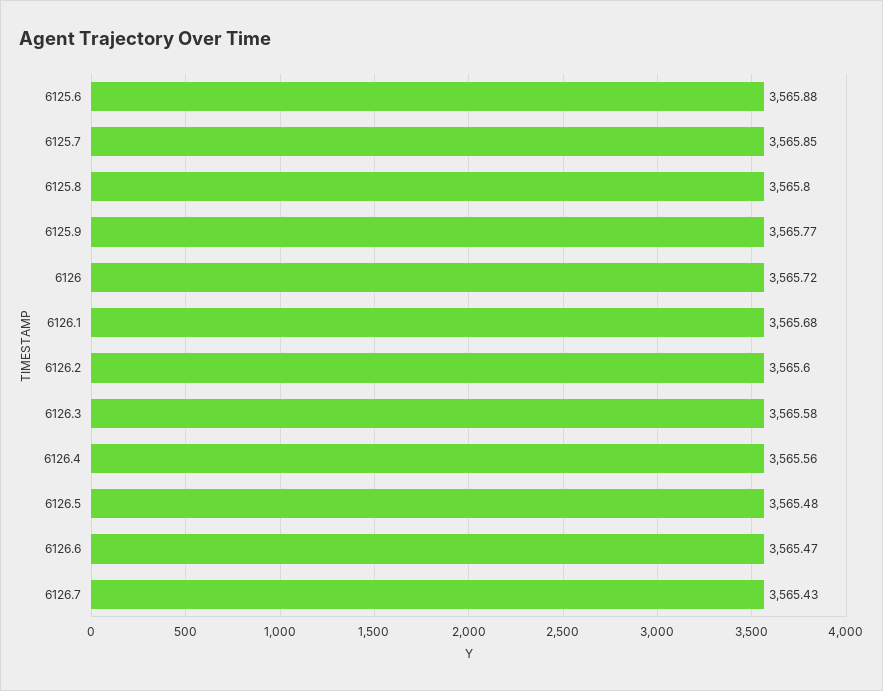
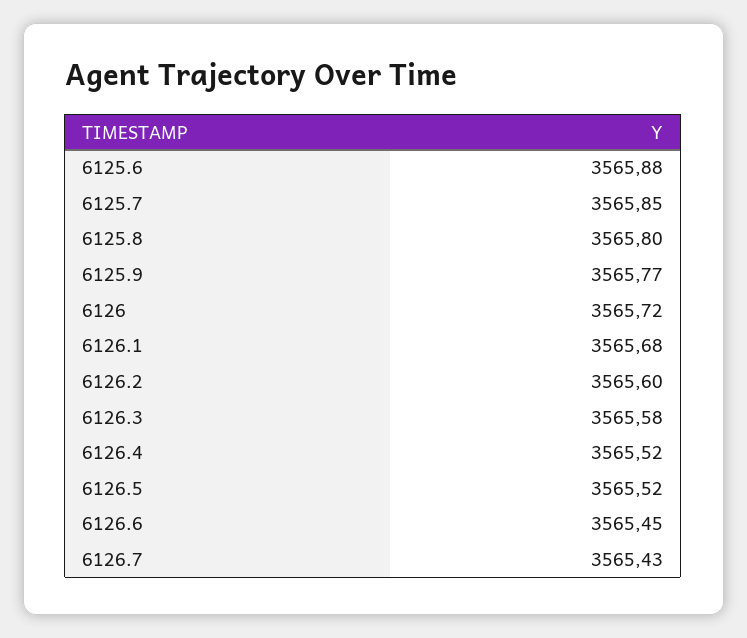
6126.4: 3565.56 -> 3565.52
6126.5: 3565.48 -> 3565.52
6126.6: 3565.47 -> 3565.45

